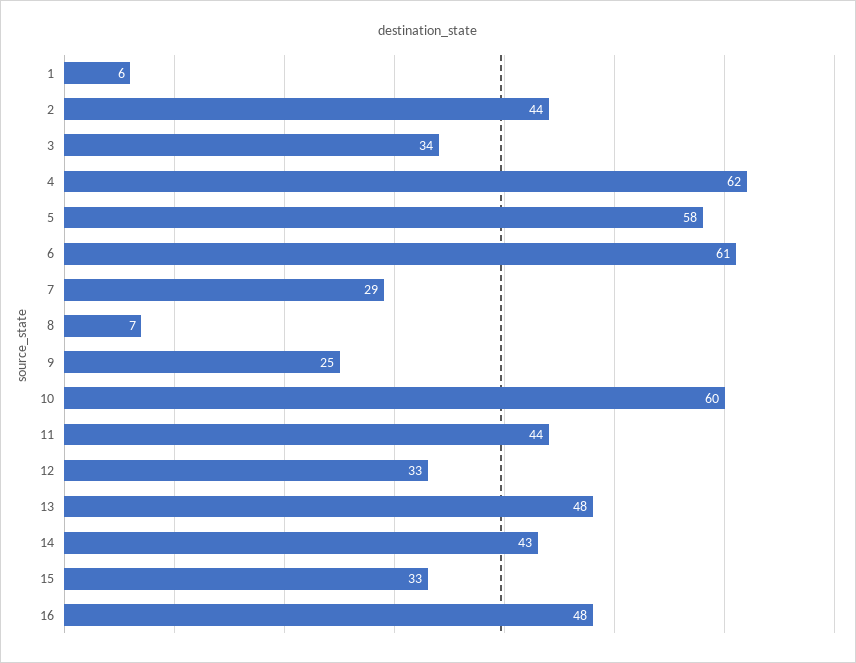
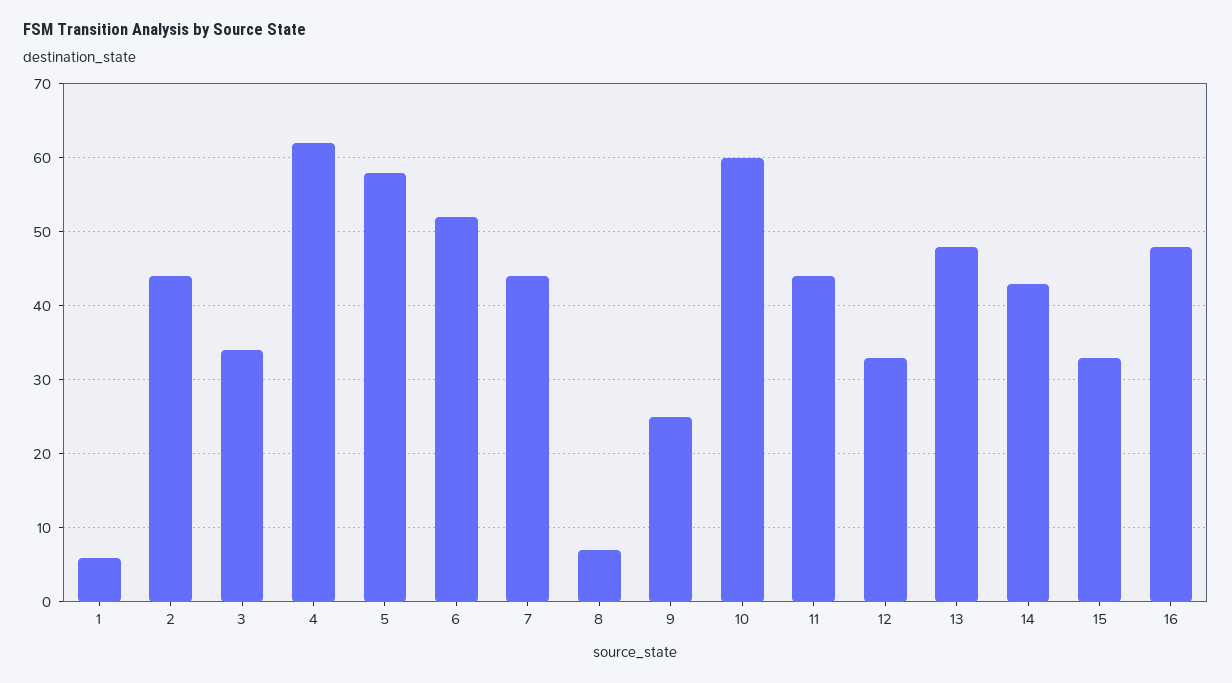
6: 61 -> 52
7: 29 -> 44

